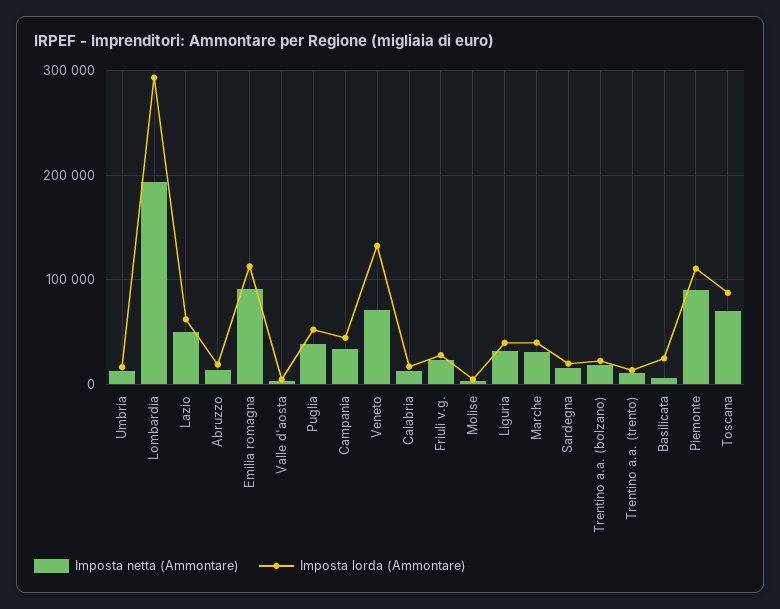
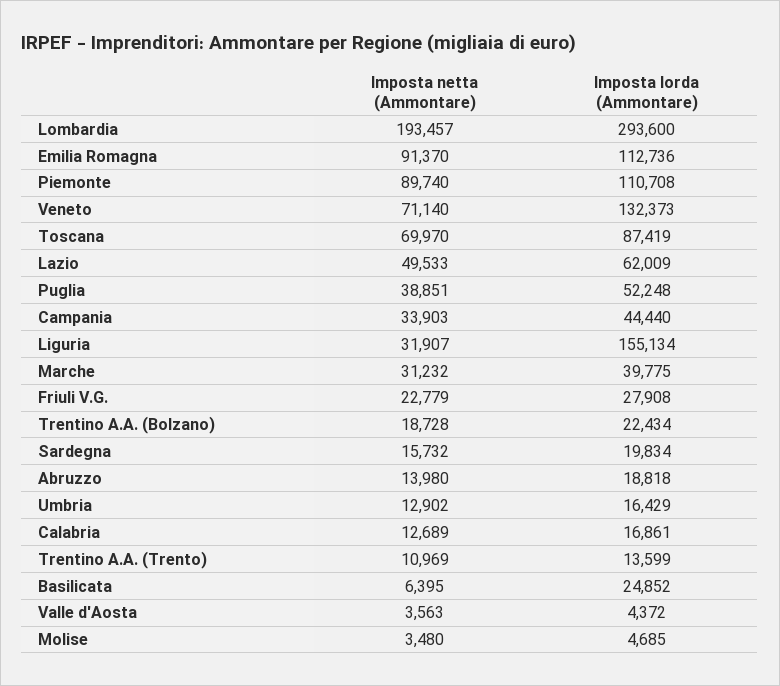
Imposta lorda (Ammontare), Liguria: 40000 -> 155134

